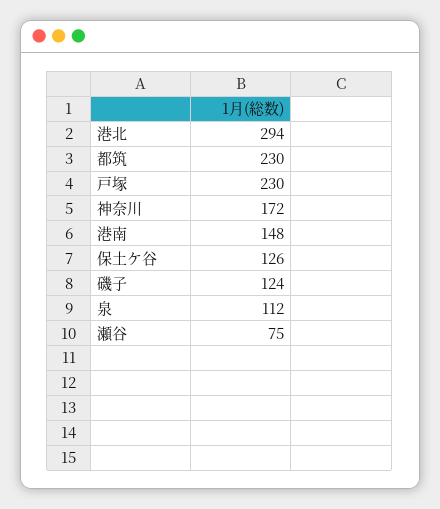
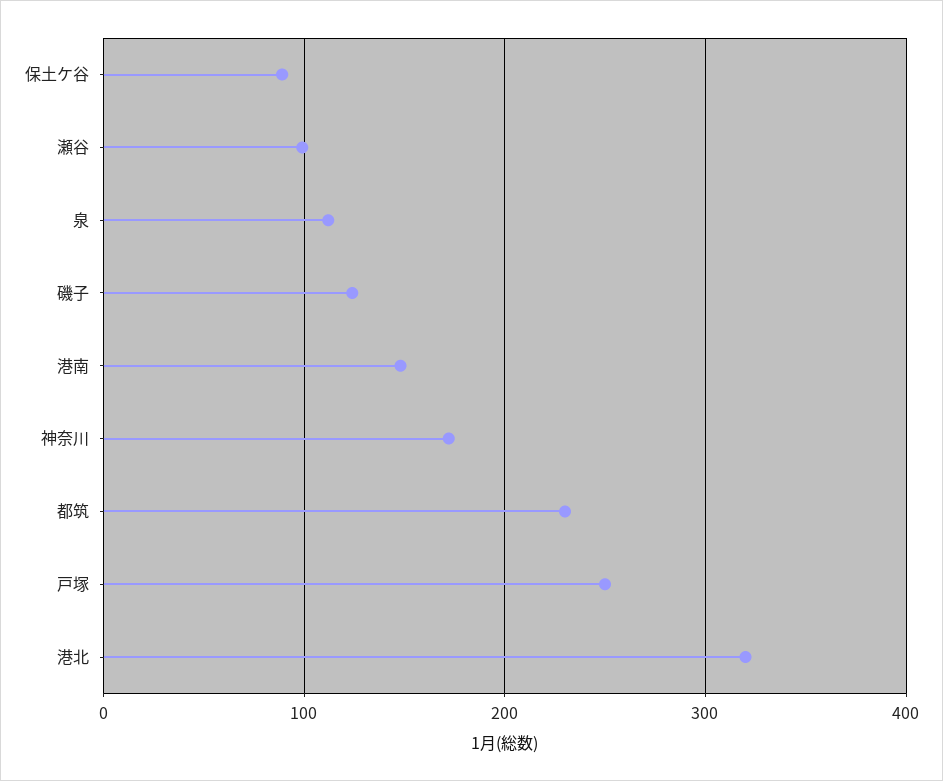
港北: 294 -> 320
戸塚: 230 -> 250
保土ケ谷: 126 -> 90
瀬谷: 75 -> 100

